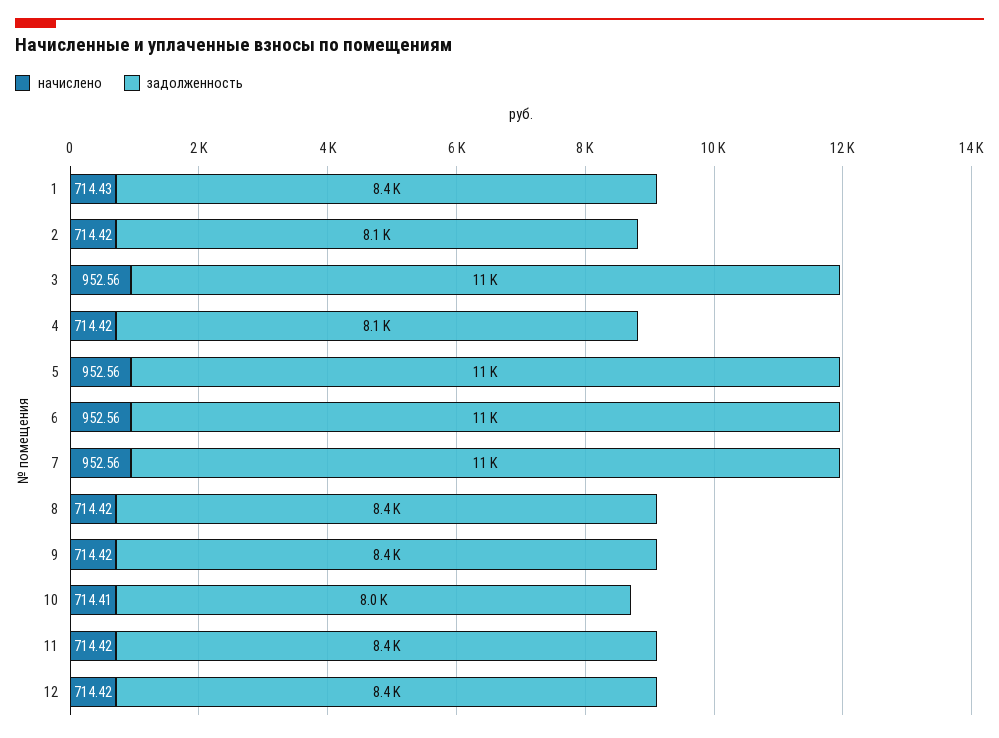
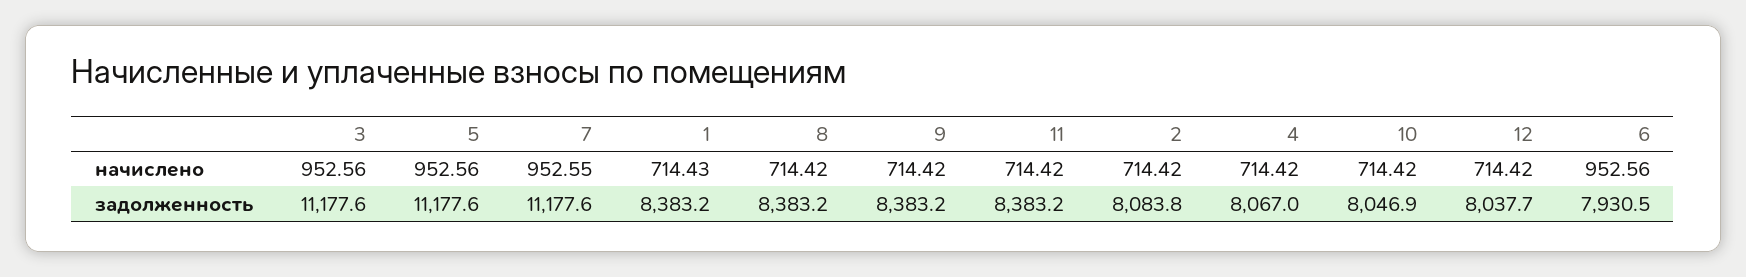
задолженность, 6: 11000 -> 7930.5
начислено, 7: 952.56 -> 952.55
начислено, 10: 714.41 -> 714.42
задолженность, 12: 8400 -> 8037.7

